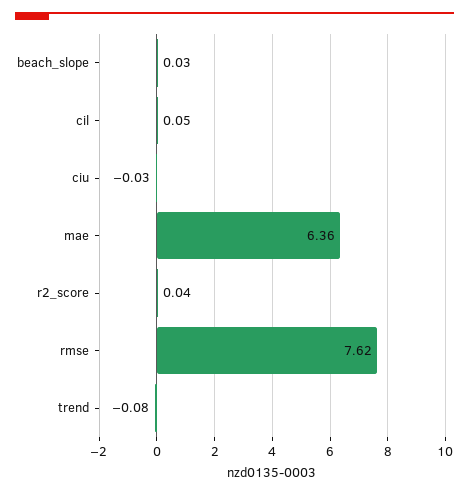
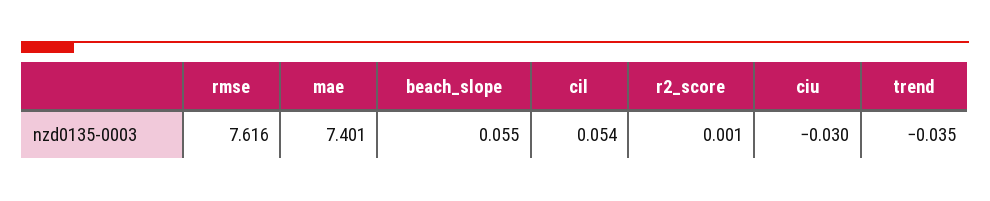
beach_slope: 0.03 -> 0.055
mae: 6.36 -> 7.401
r2_score: 0.04 -> 0.001
trend: -0.08 -> -0.035

